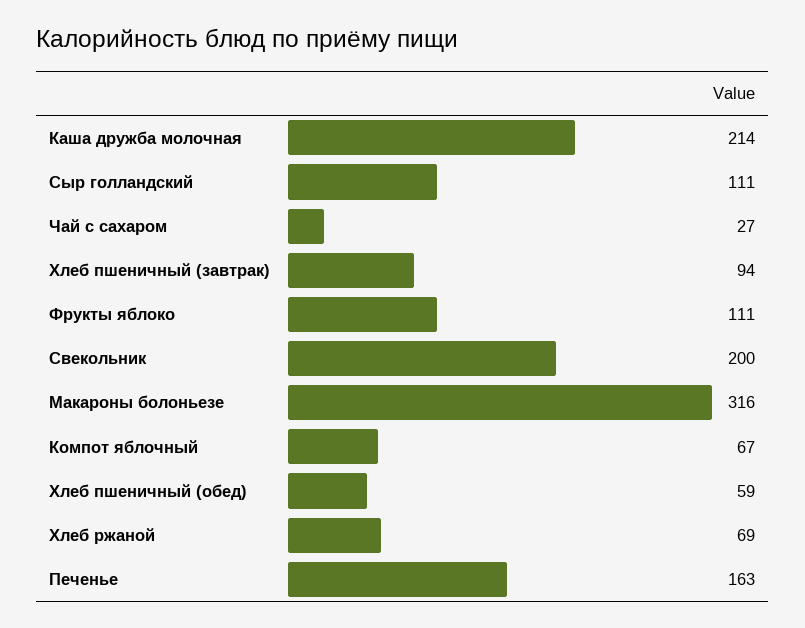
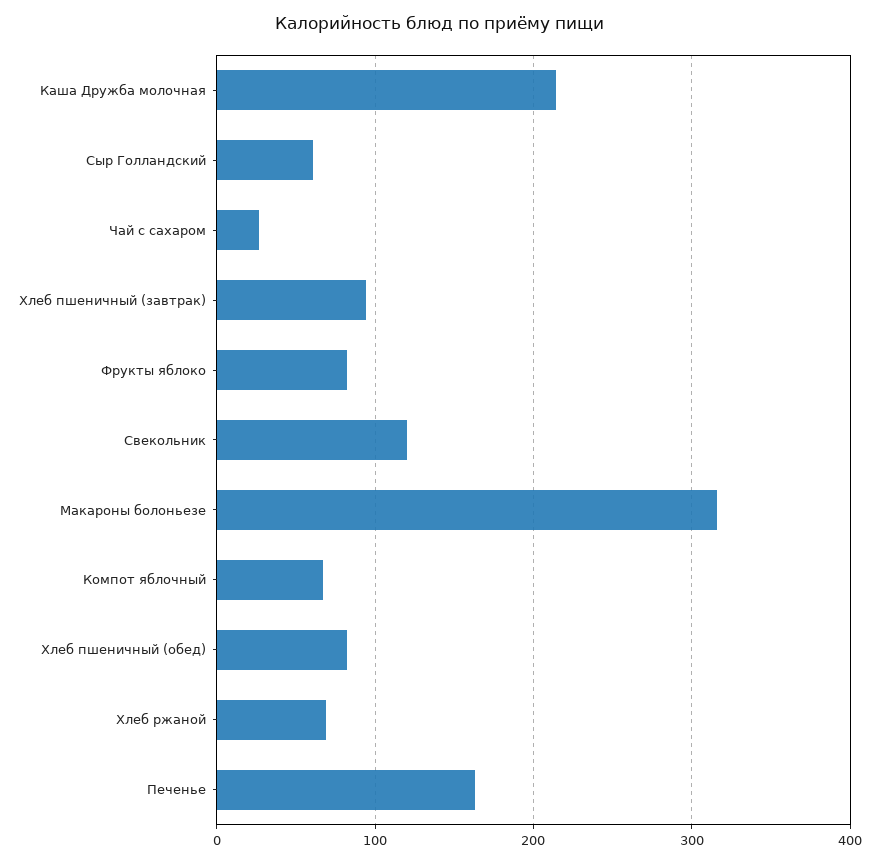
Сыр голландский: 111 -> 60
Фрукты яблоко: 111 -> 80
Свекольник: 200 -> 120
Хлеб пшеничный (обед): 59 -> 80

